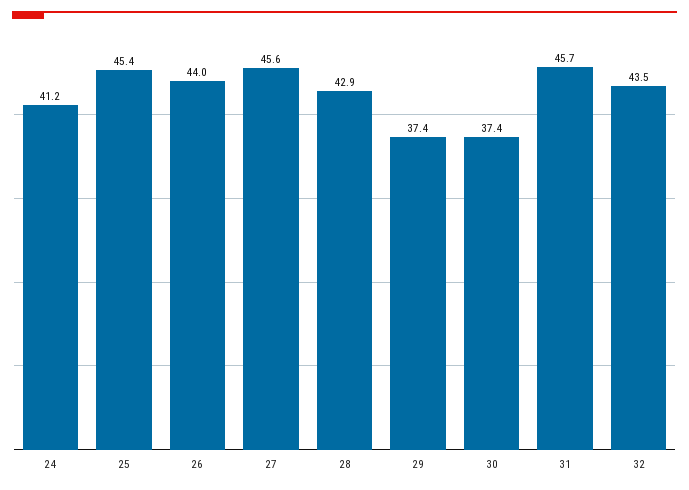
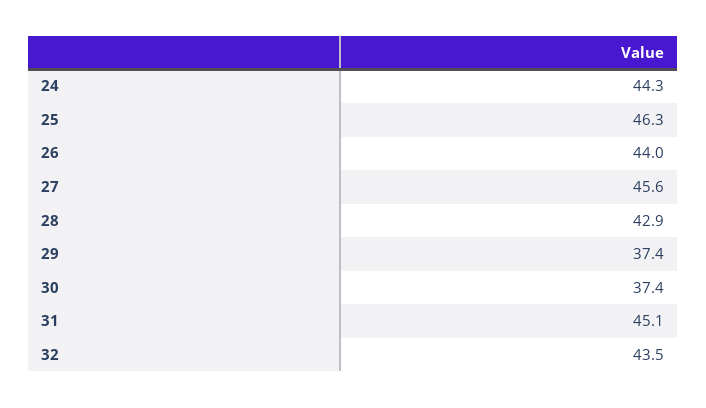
24: 41.2 -> 44.3
25: 45.4 -> 46.3
31: 45.7 -> 45.1

